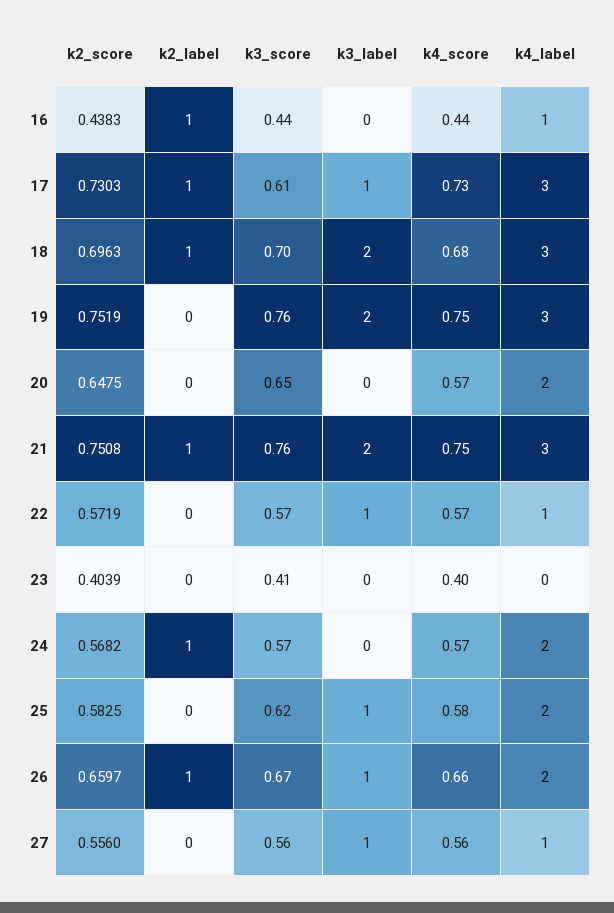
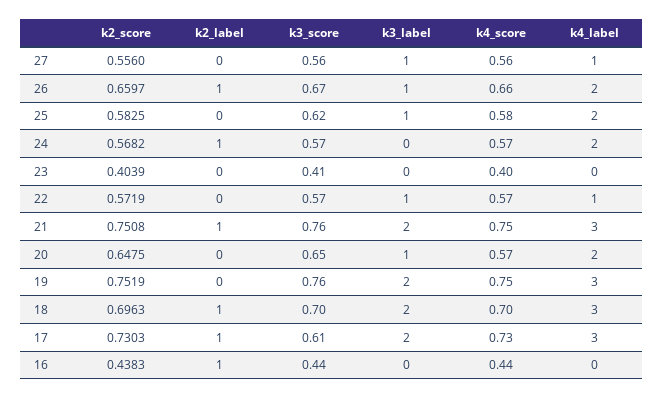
k4_label, 16: 1 -> 0
k3_label, 17: 1 -> 2
k4_score, 18: 0.68 -> 0.7
k3_label, 20: 0 -> 1

